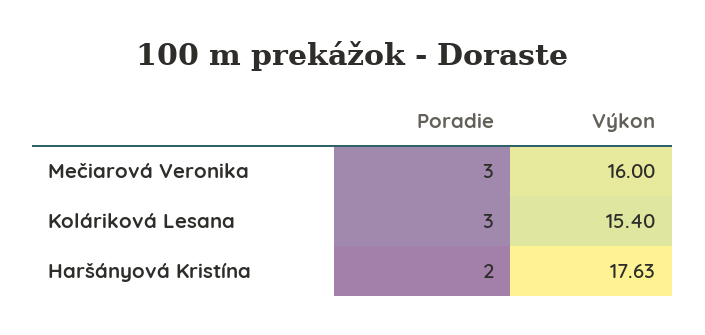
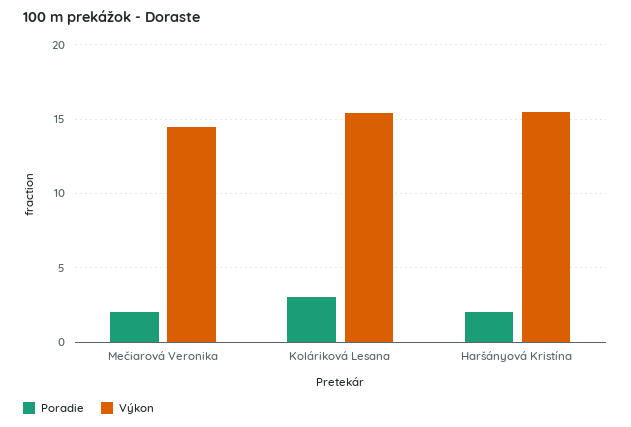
Poradie, Mečiarová Veronika: 3 -> 2
Výkon, Mečiarová Veronika: 16 -> 14.5
Výkon, Haršányová Kristína: 17.63 -> 15.5

